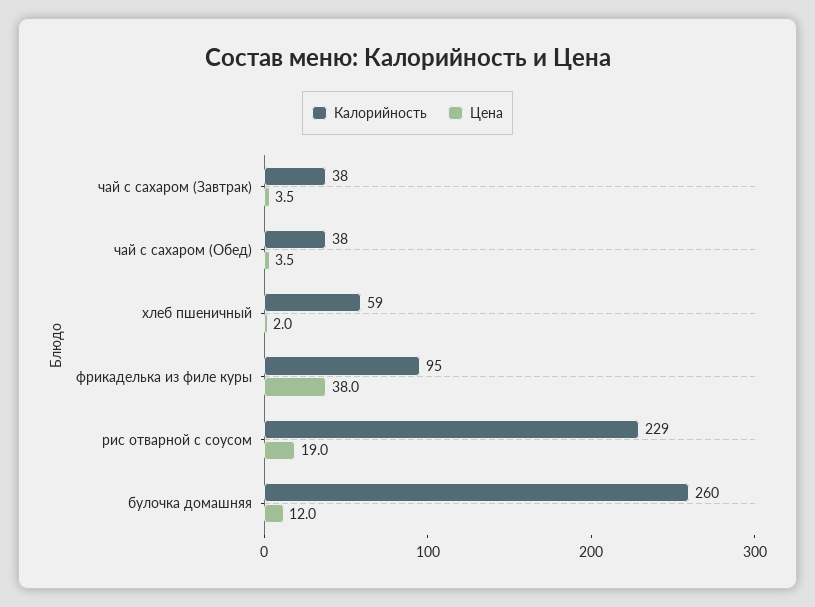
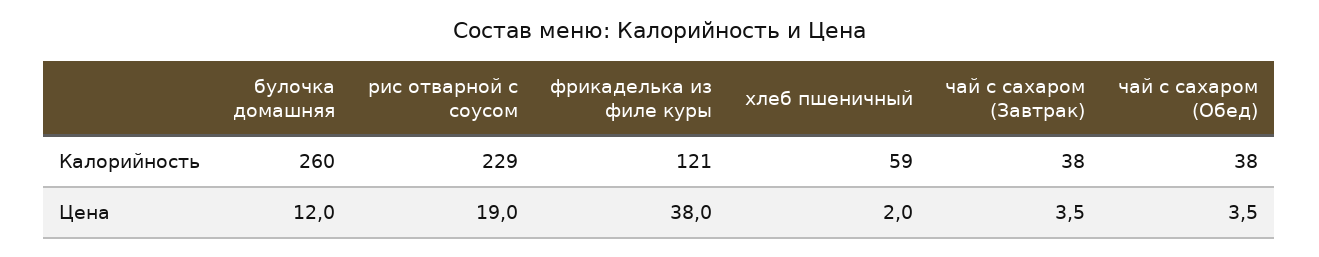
Калорийность, фрикаделька из филе куры: 95 -> 121

